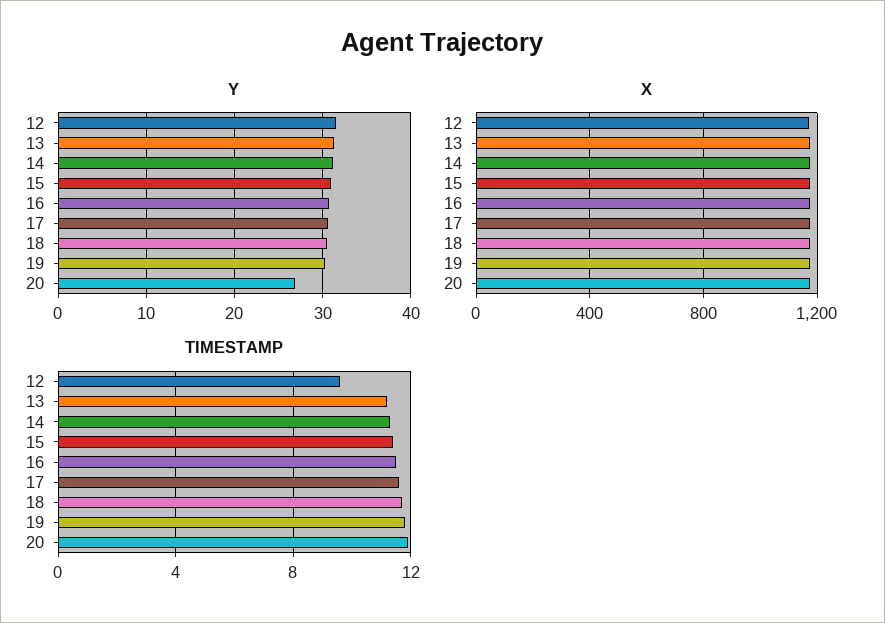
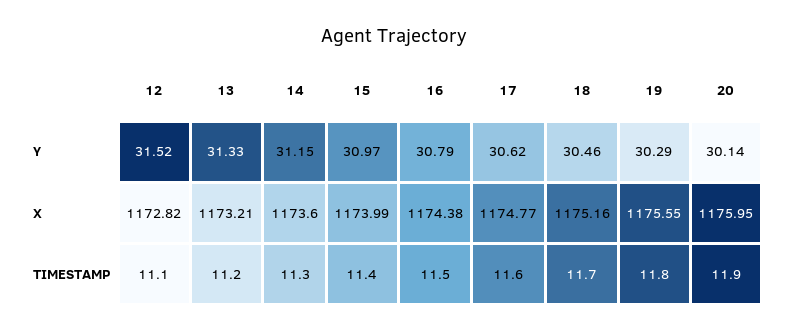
Y, 20: 27 -> 30.14
TIMESTAMP, 12: 9.5 -> 11.1

